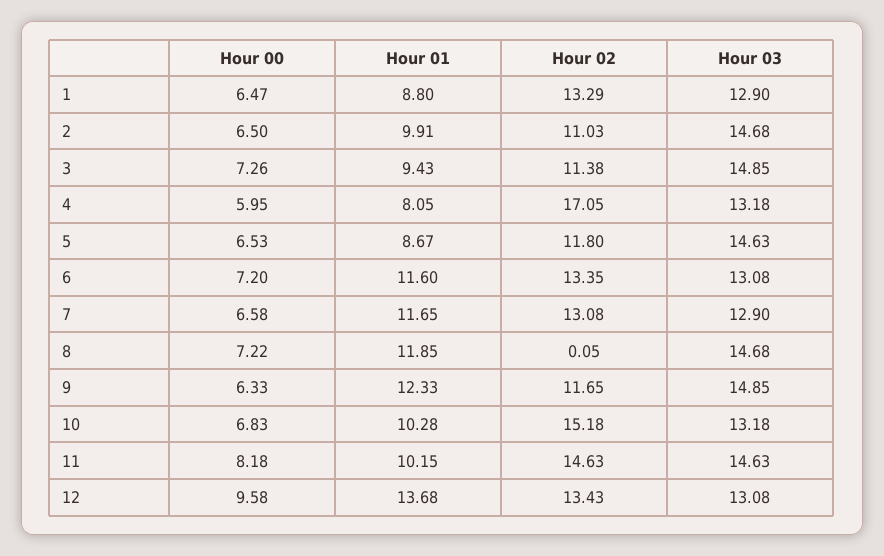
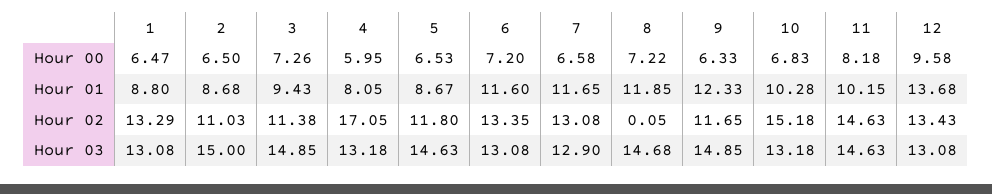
Hour 03, 1: 12.9 -> 13.08
Hour 01, 2: 9.91 -> 8.68
Hour 03, 2: 14.68 -> 15

